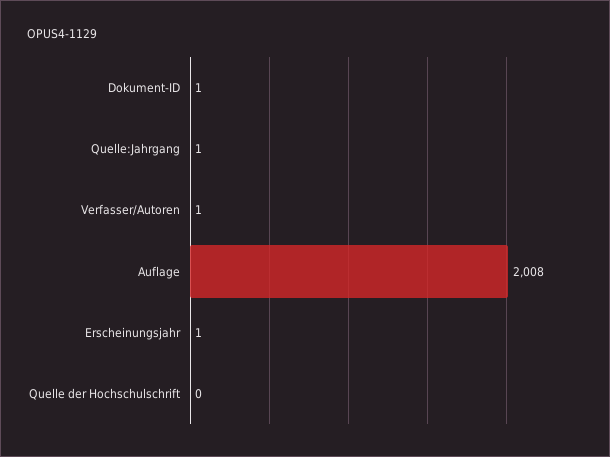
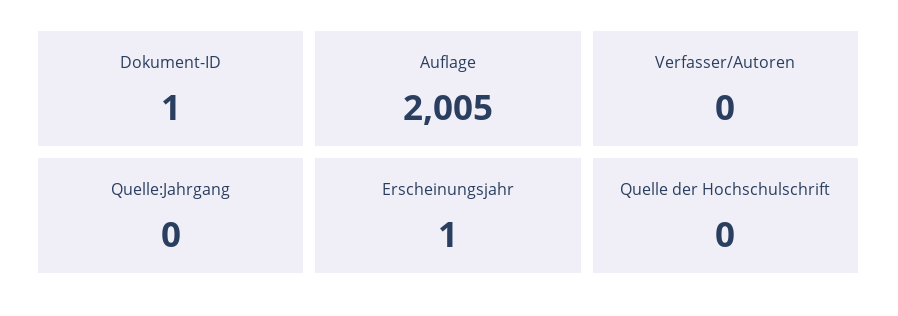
Quelle:Jahrgang: 1 -> 0
Verfasser/Autoren: 1 -> 0
Auflage: 2008 -> 2005

